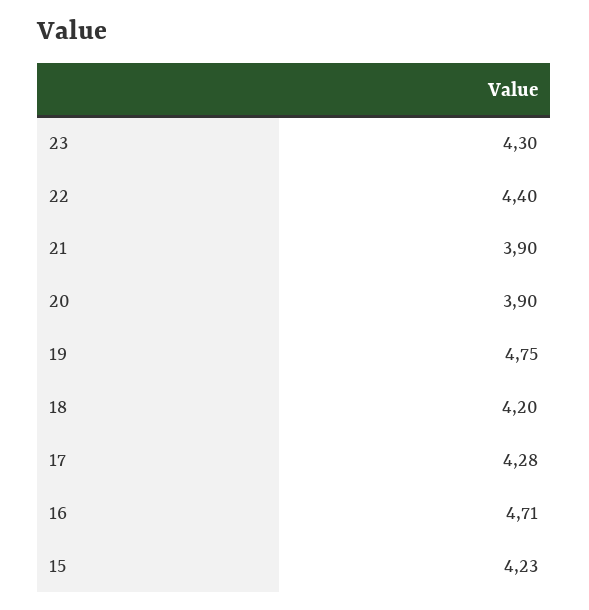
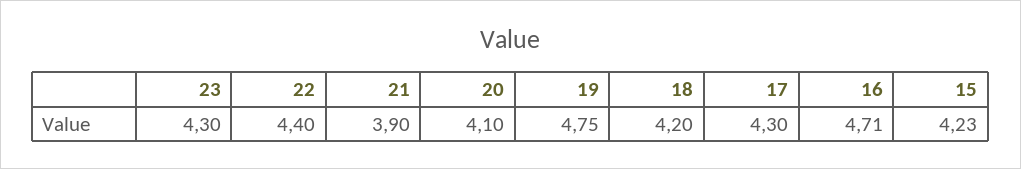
20: 3.9 -> 4.1
17: 4.28 -> 4.3

